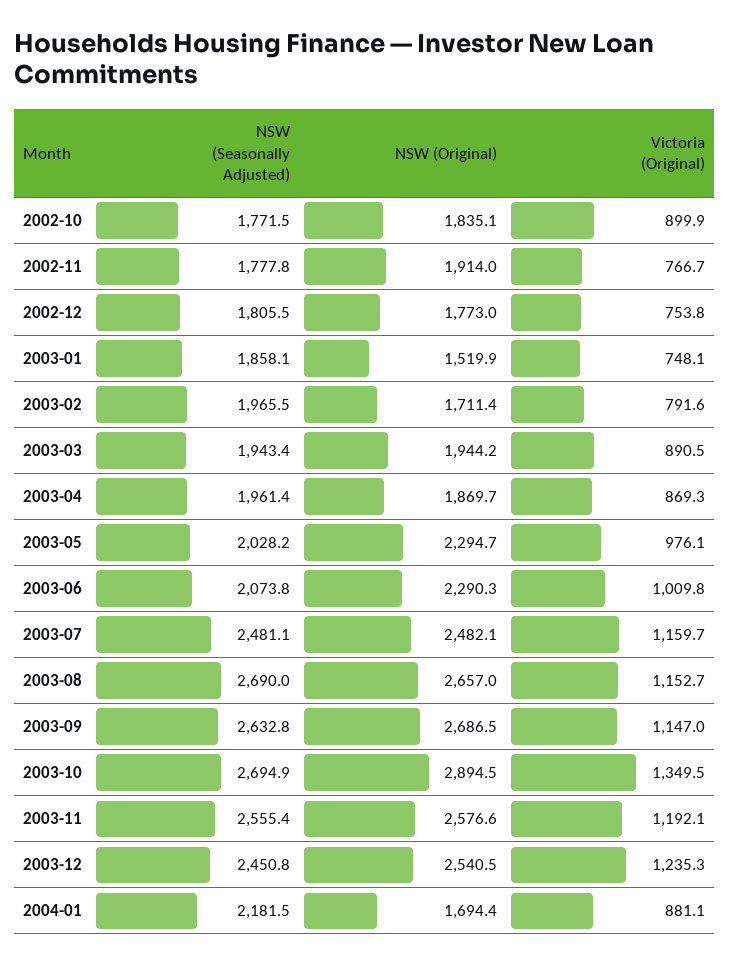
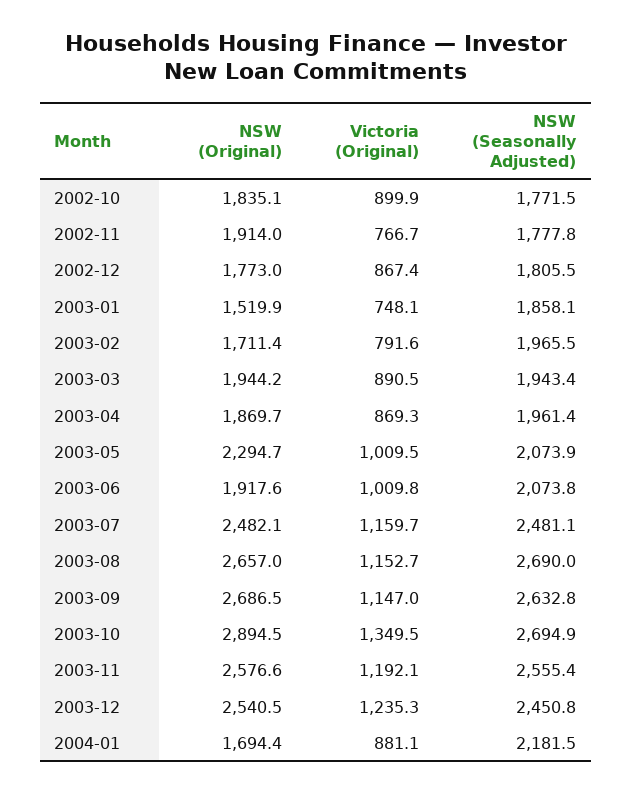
Victoria (Original), 2002-12: 753.8 -> 867.4
NSW (Seasonally Adjusted), 2003-05: 2028.2 -> 2073.9
Victoria (Original), 2003-05: 976.1 -> 1009.5
NSW (Original), 2003-06: 2290.3 -> 1917.6

